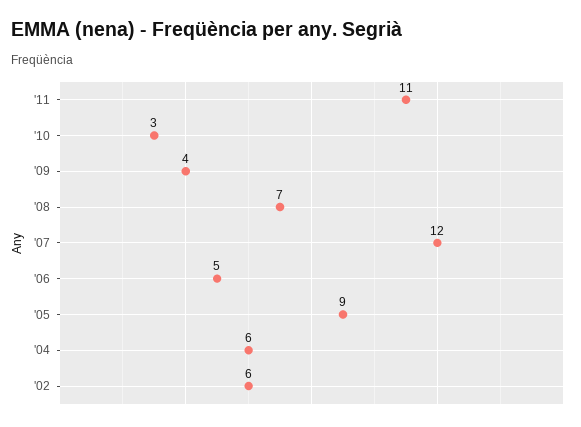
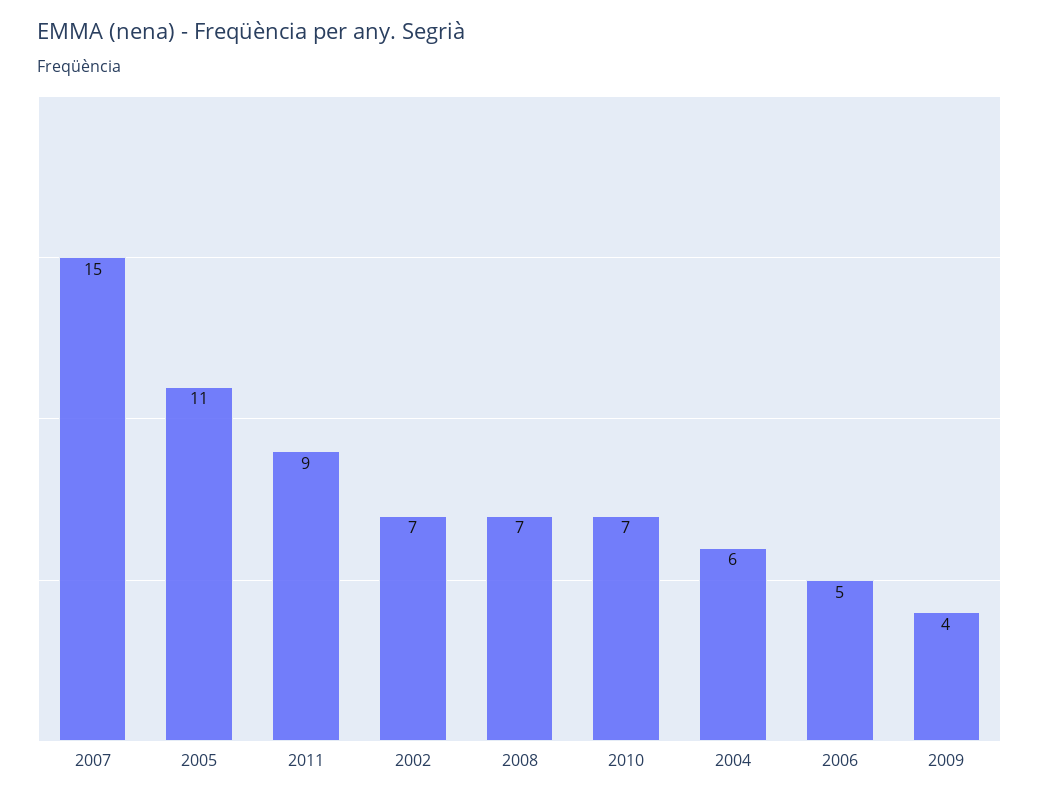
'11: 11 -> 9
'10: 3 -> 7
'07: 12 -> 15
'05: 9 -> 11
'02: 6 -> 7

